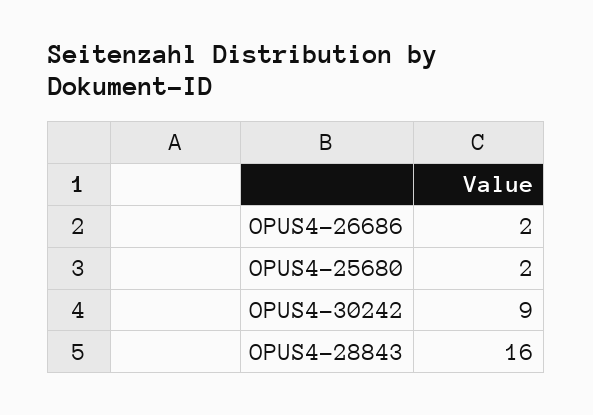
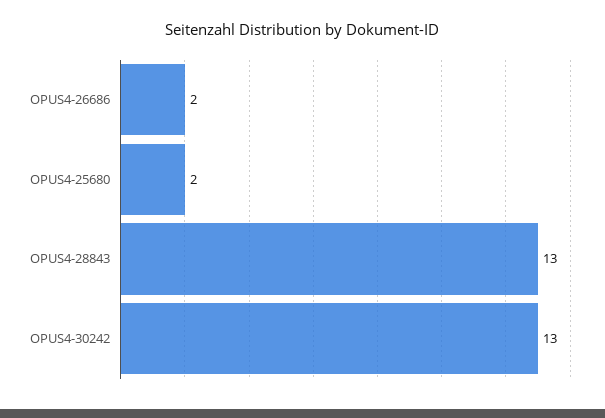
OPUS4-30242: 9 -> 13
OPUS4-28843: 16 -> 13

